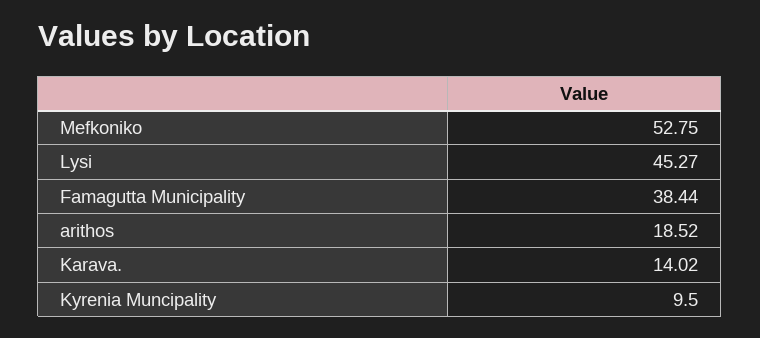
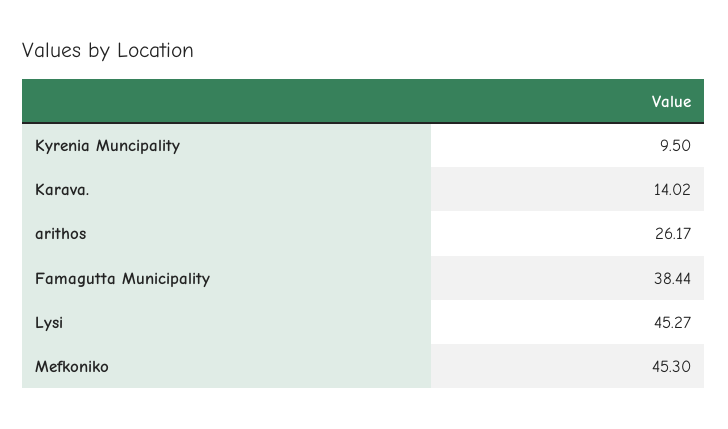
Mefkoniko: 52.75 -> 45.3
arithos: 18.52 -> 26.17

